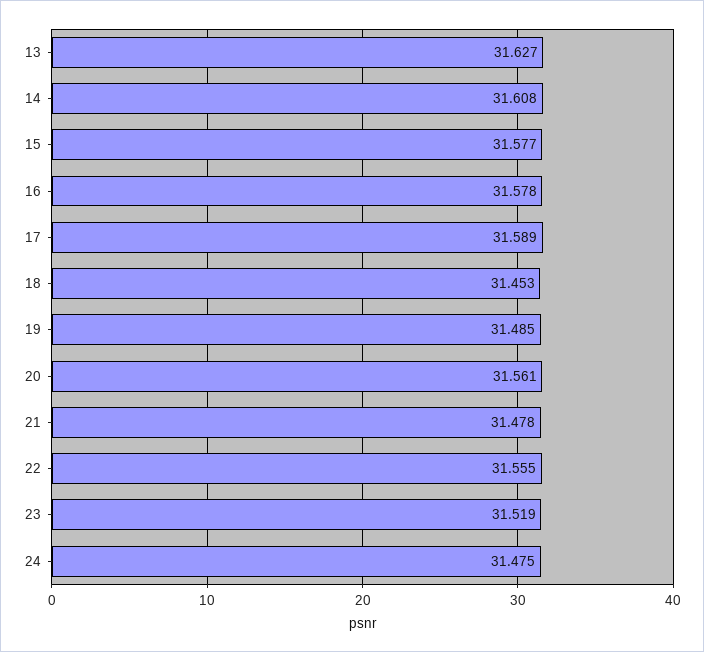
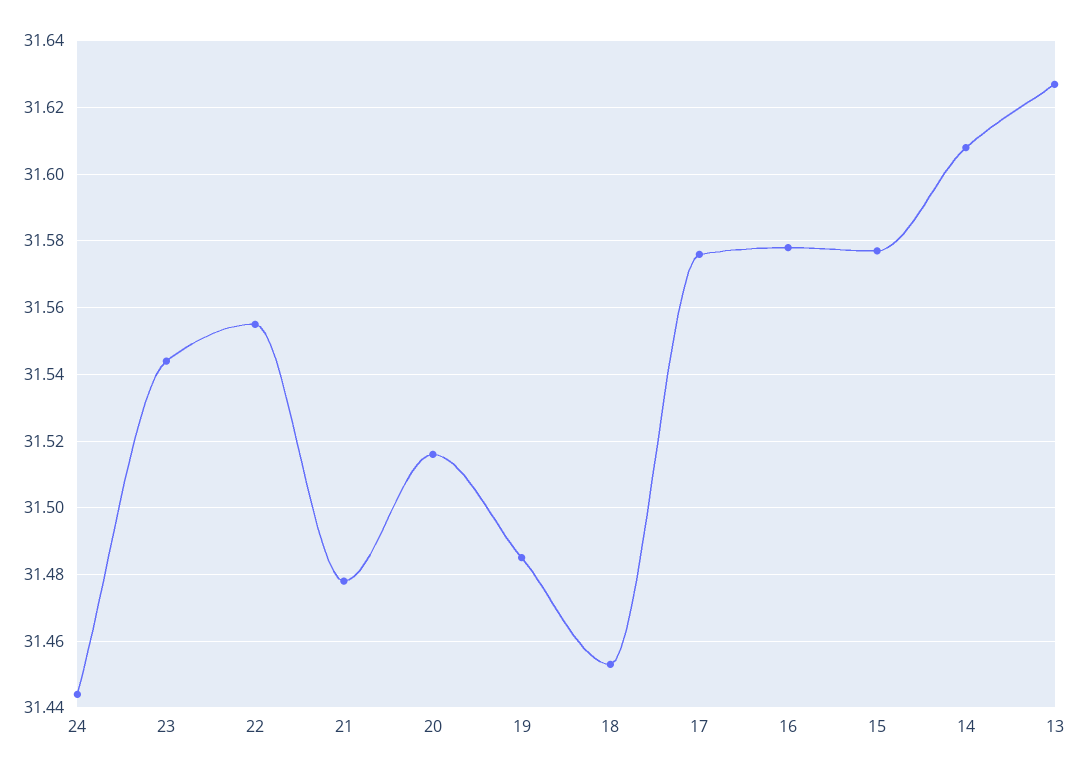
17: 31.589 -> 31.575
20: 31.561 -> 31.515
23: 31.519 -> 31.545
24: 31.475 -> 31.445

